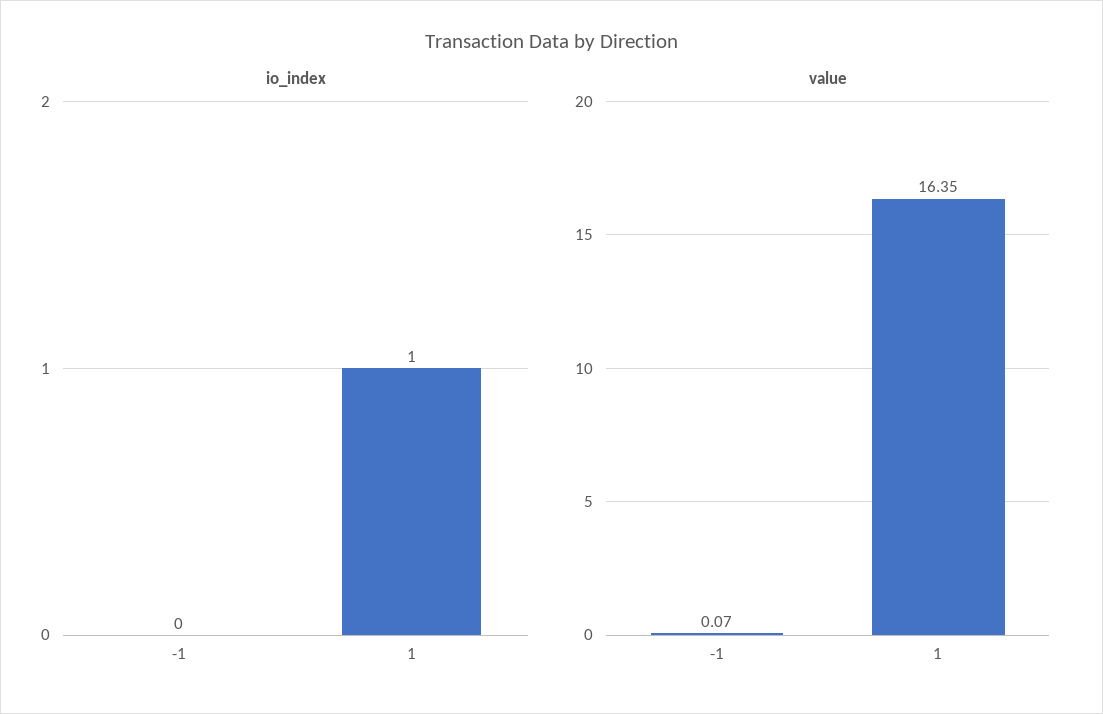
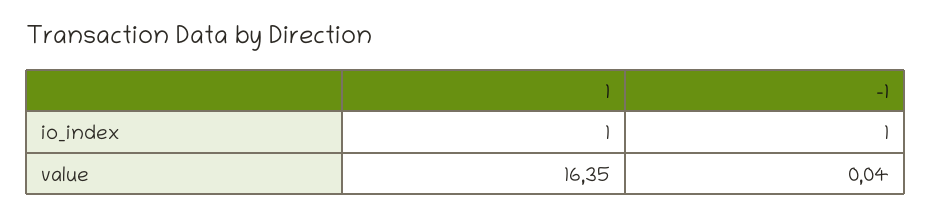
io_index, -1: 0 -> 1
value, -1: 0.07 -> 0.04

